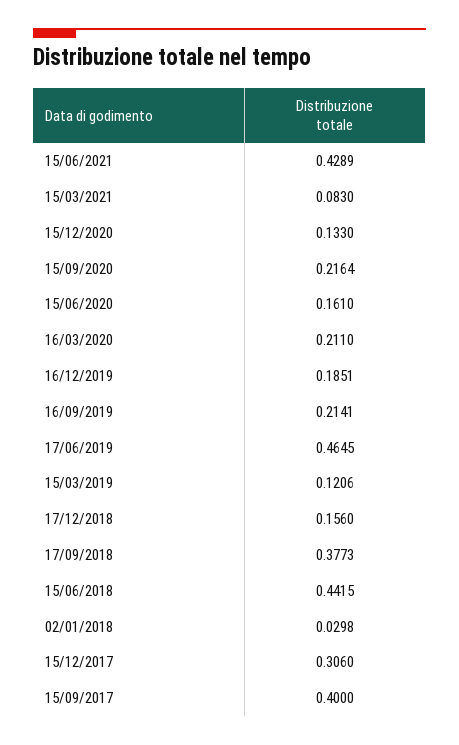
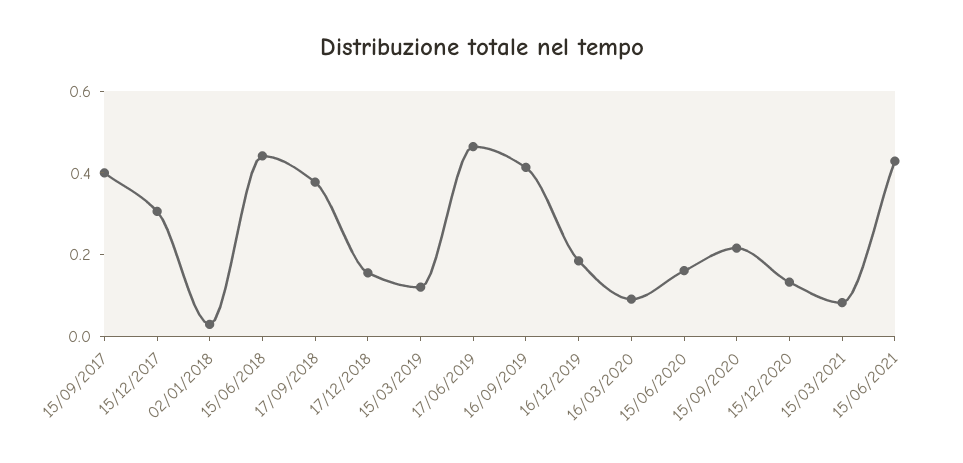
16/03/2020: 0.211 -> 0.1
16/09/2019: 0.2141 -> 0.4

